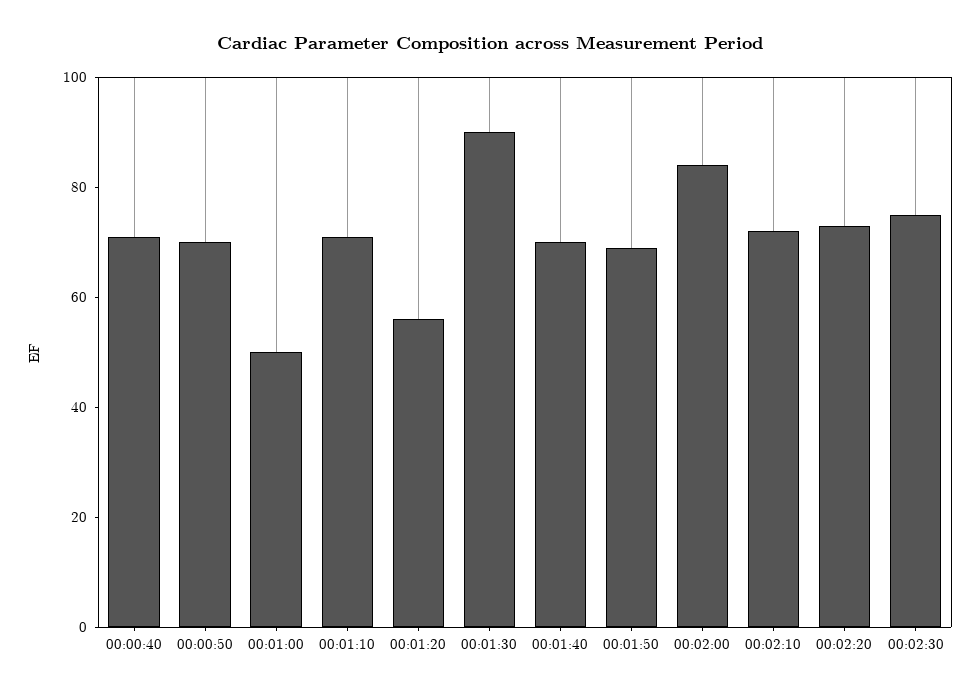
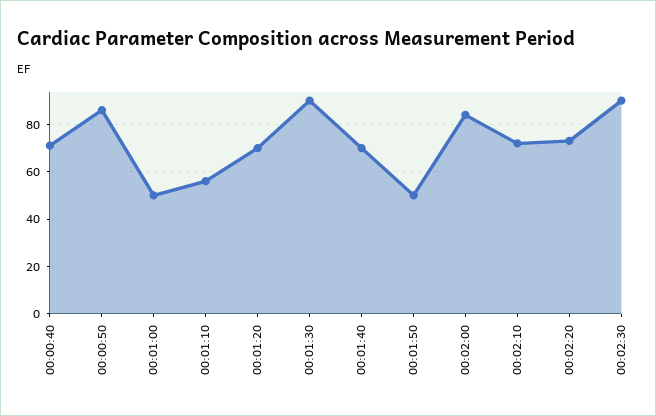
00:00:50: 70 -> 85
00:01:10: 70 -> 55
00:01:20: 55 -> 70
00:01:50: 70 -> 50
00:02:30: 75 -> 90

